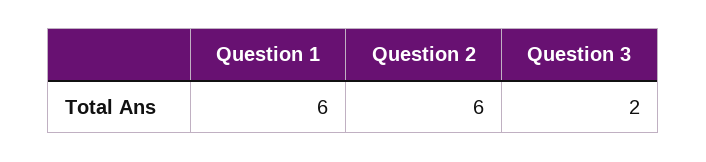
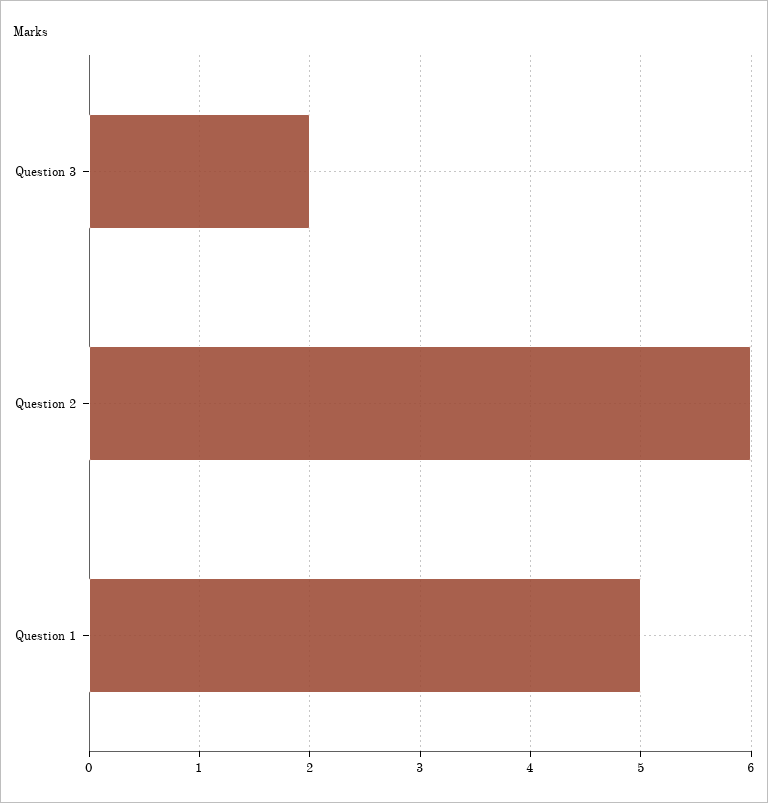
Question 1: 6 -> 5

